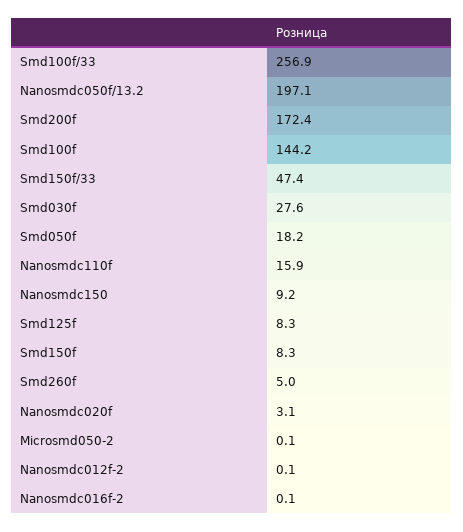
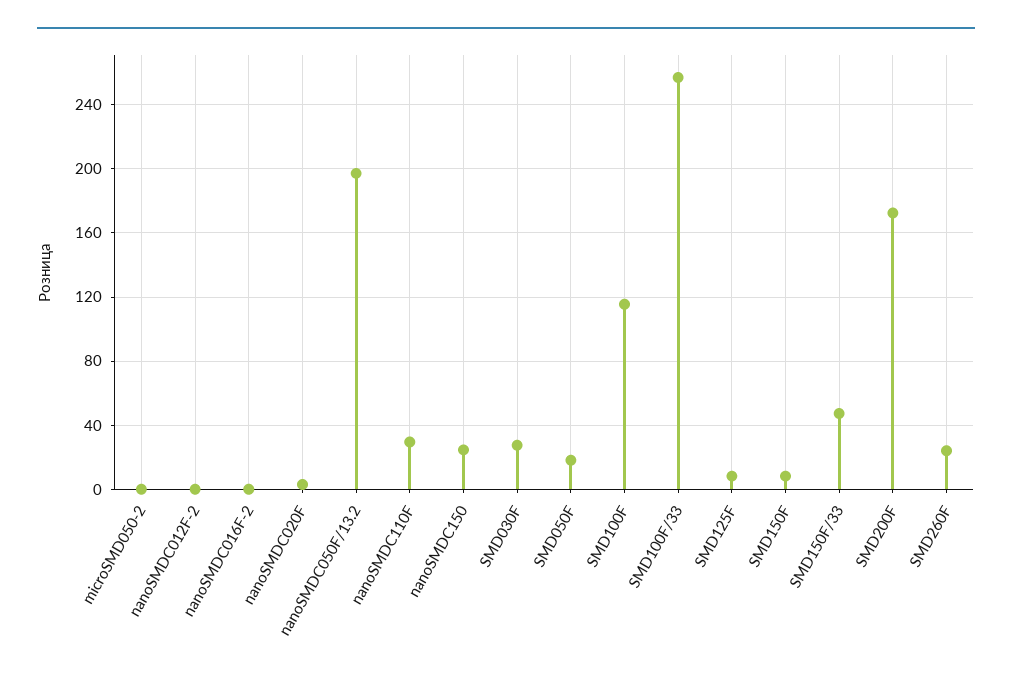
Smd100f: 144.2 -> 115
Nanosmdc110f: 15.9 -> 30
Nanosmdc150: 9.2 -> 25
Smd260f: 5 -> 25

